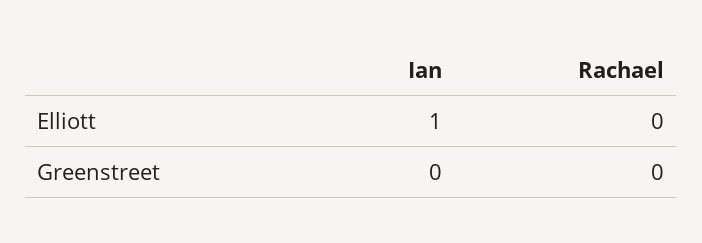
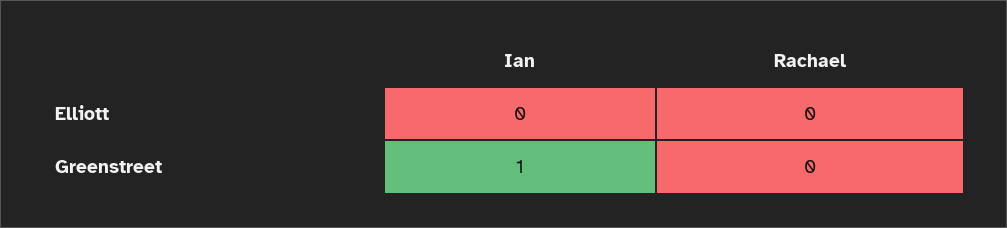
Ian, Elliott: 1 -> 0
Ian, Greenstreet: 0 -> 1

